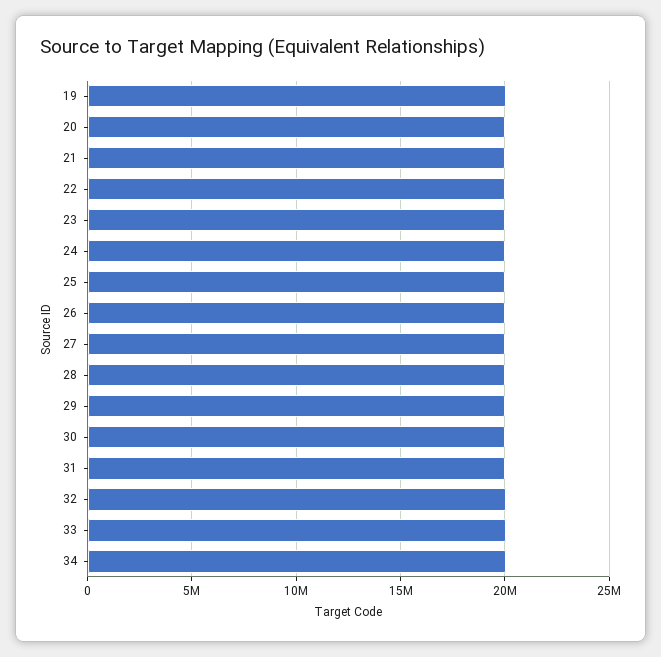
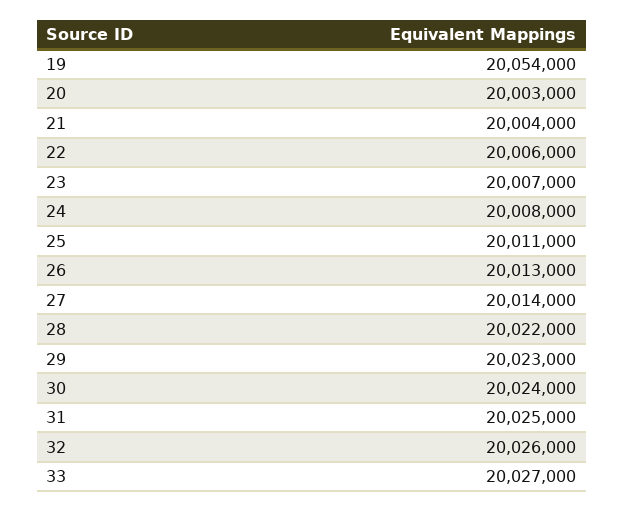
34: 20000000 -> none

